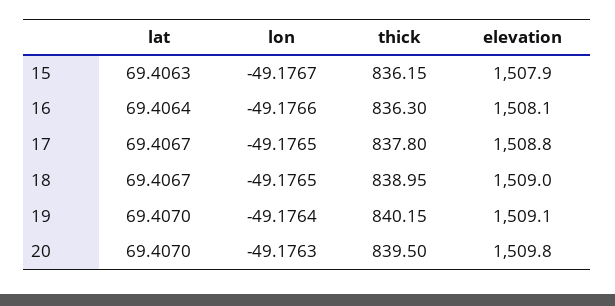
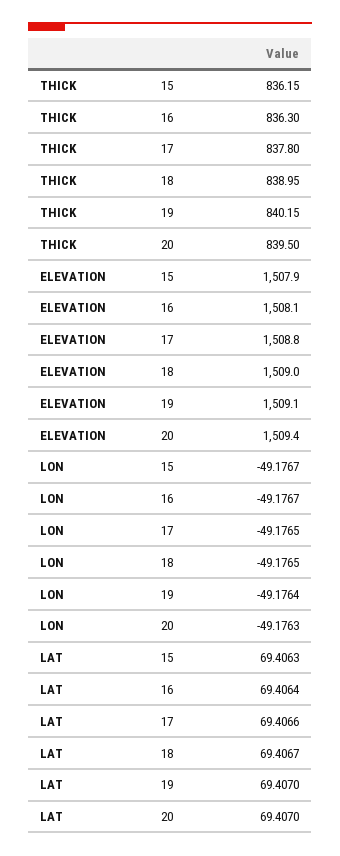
lon, 16: -49.1766 -> -49.1767
lat, 17: 69.4067 -> 69.4066
elevation, 20: 1509.8 -> 1509.4

